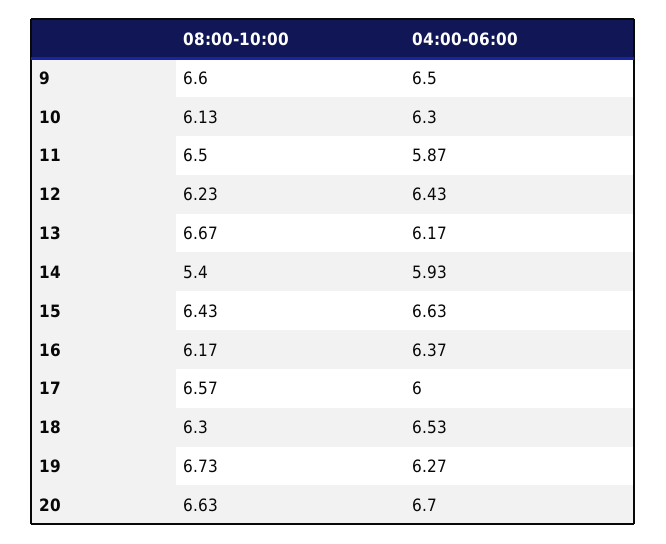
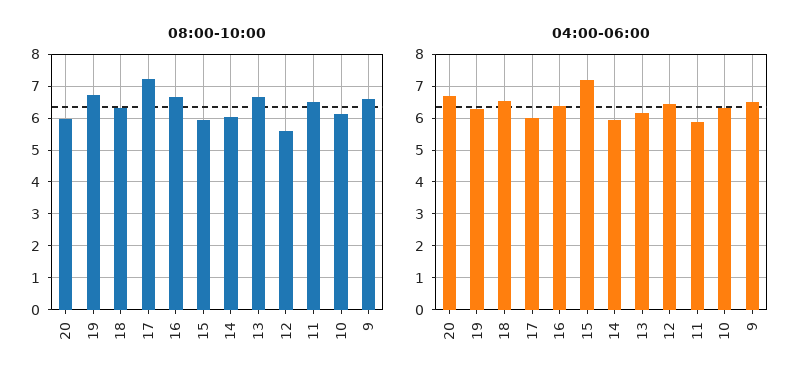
08:00-10:00, 12: 6.23 -> 5.6
08:00-10:00, 14: 5.4 -> 6
08:00-10:00, 15: 6.43 -> 6
04:00-06:00, 15: 6.63 -> 7.2
08:00-10:00, 16: 6.17 -> 6.6
08:00-10:00, 17: 6.57 -> 7.2
08:00-10:00, 20: 6.63 -> 6

